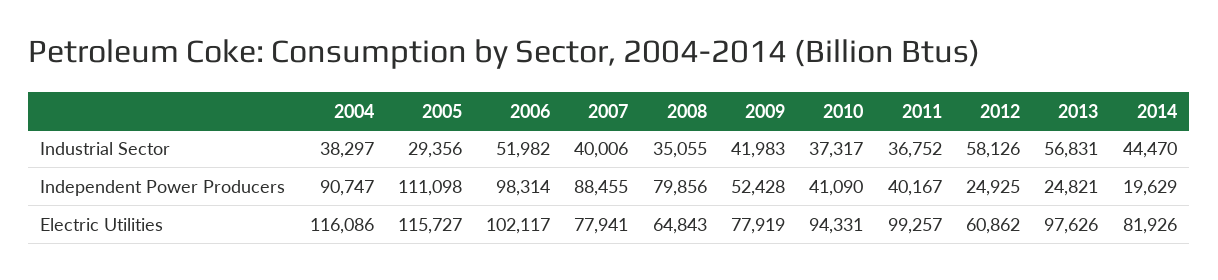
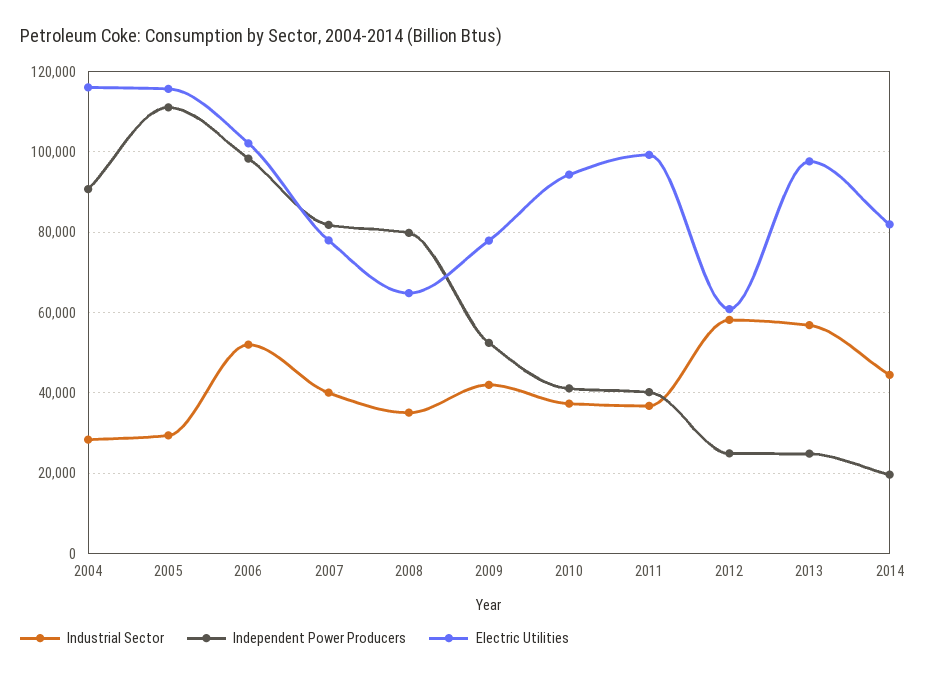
Industrial Sector, 2004: 38297 -> 28000
Independent Power Producers, 2007: 88455 -> 82000

